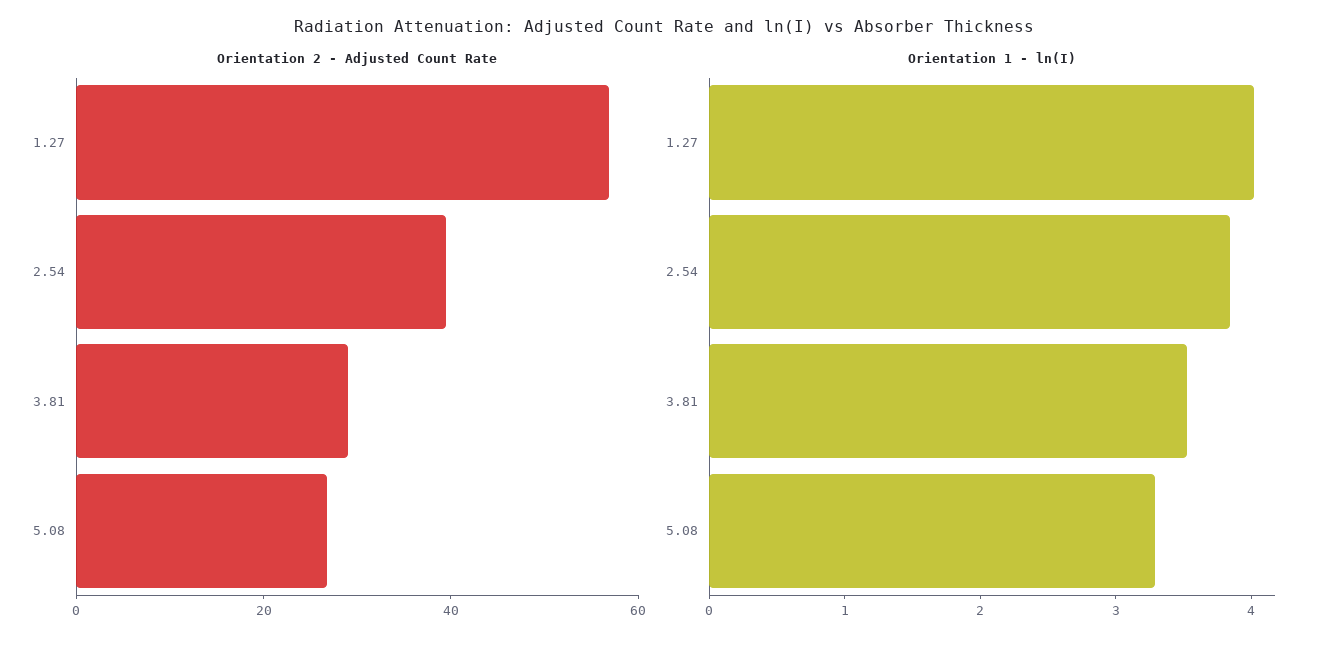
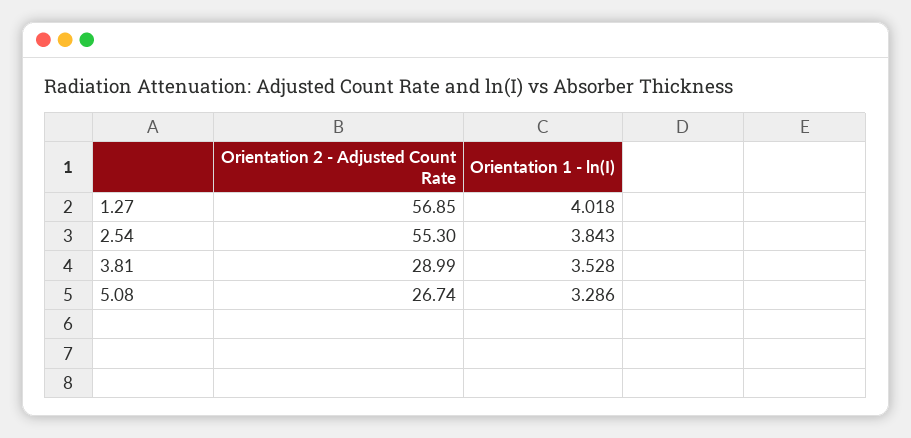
Orientation 2 - Adjusted Count Rate, 2.54: 40 -> 55.3

